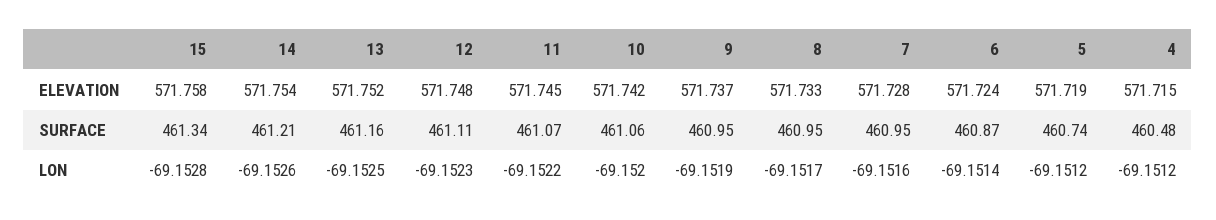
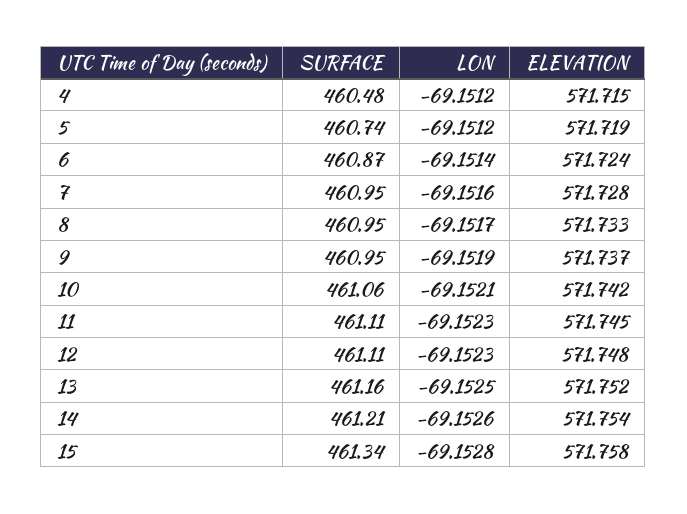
11, SURFACE: 461.07 -> 461.11
11, LON: -69.1522 -> -69.1523
10, LON: -69.152 -> -69.1521

